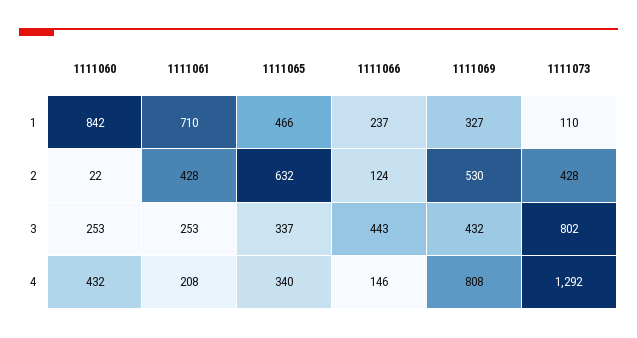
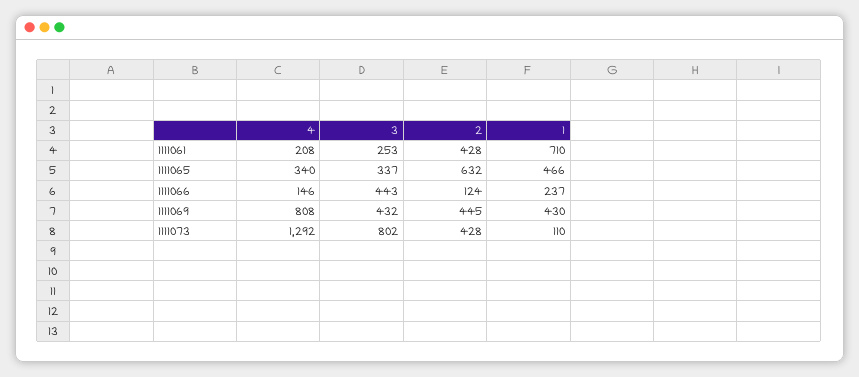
1111060, 1: 842 -> none
1111069, 1: 327 -> 430
1111060, 2: 22 -> none
1111069, 2: 530 -> 445
1111060, 3: 253 -> none
1111060, 4: 432 -> none

